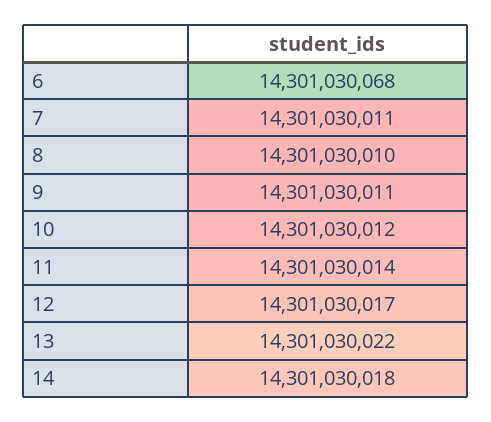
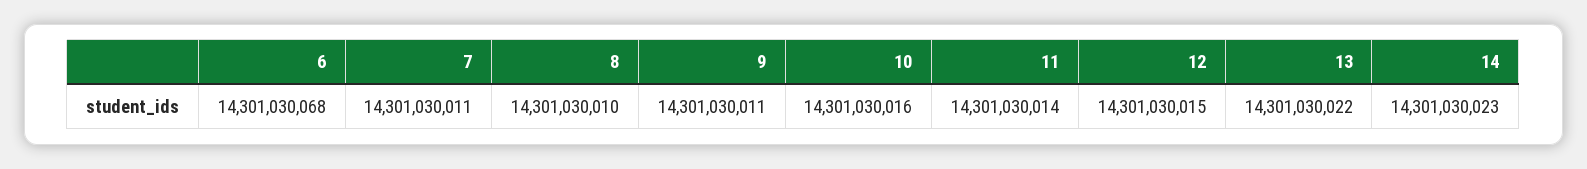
10: 14301030012 -> 14301030016
12: 14301030017 -> 14301030015
14: 14301030018 -> 14301030023

